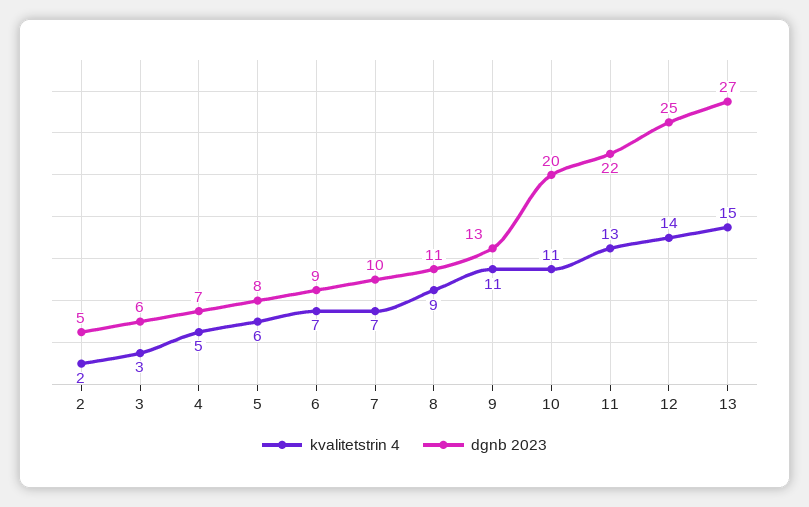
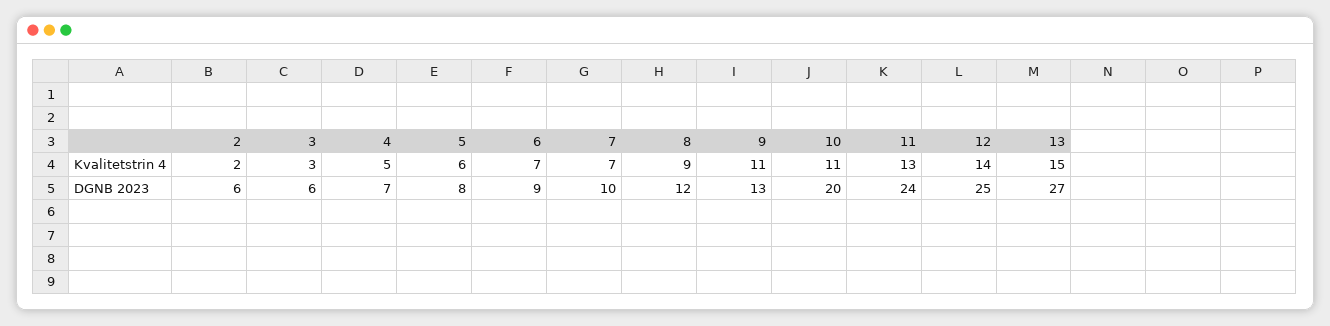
dgnb 2023, 2: 5 -> 6
dgnb 2023, 8: 11 -> 12
dgnb 2023, 11: 22 -> 24

